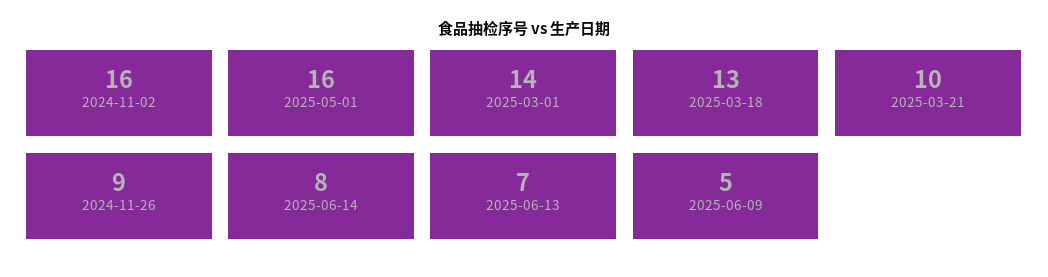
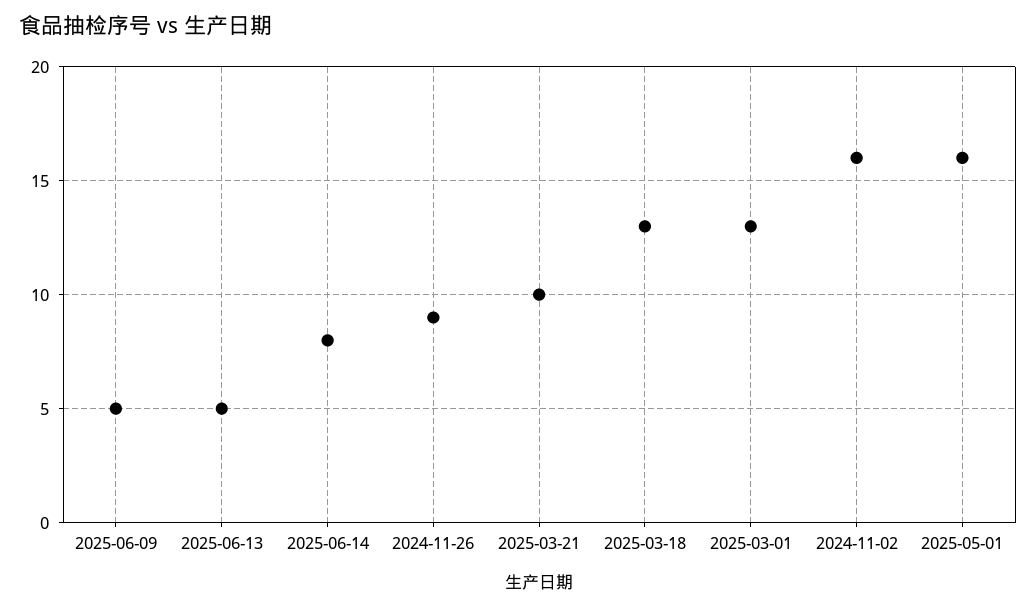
2025-03-01: 14 -> 13
2025-06-13: 7 -> 5

